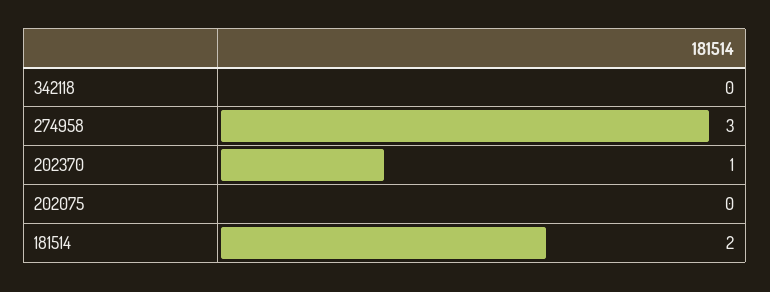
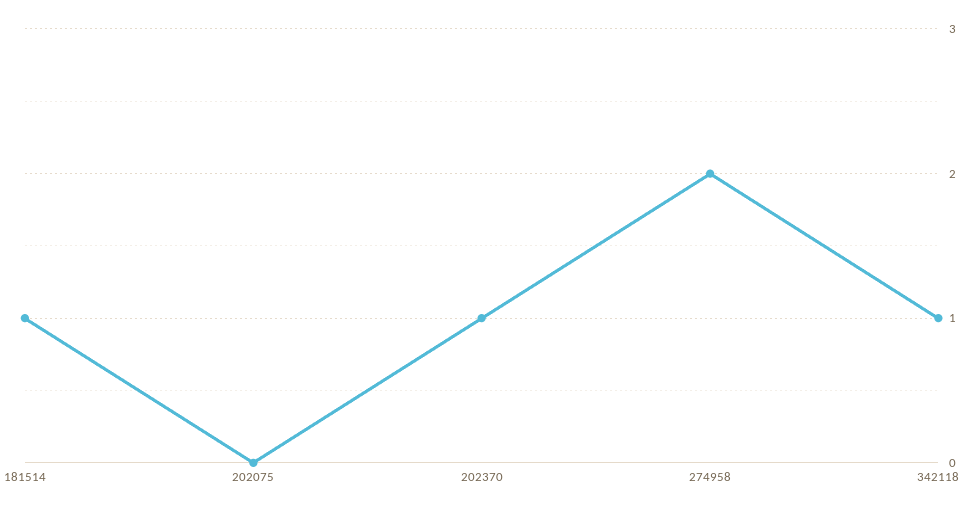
342118: 0 -> 1
274958: 3 -> 2
181514: 2 -> 1

